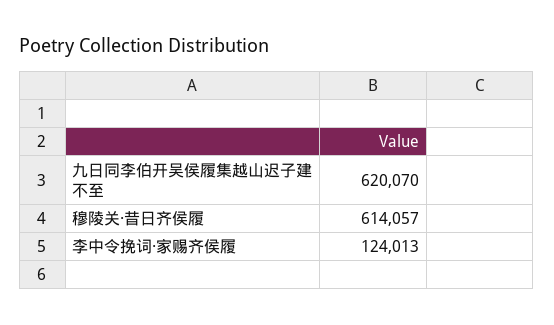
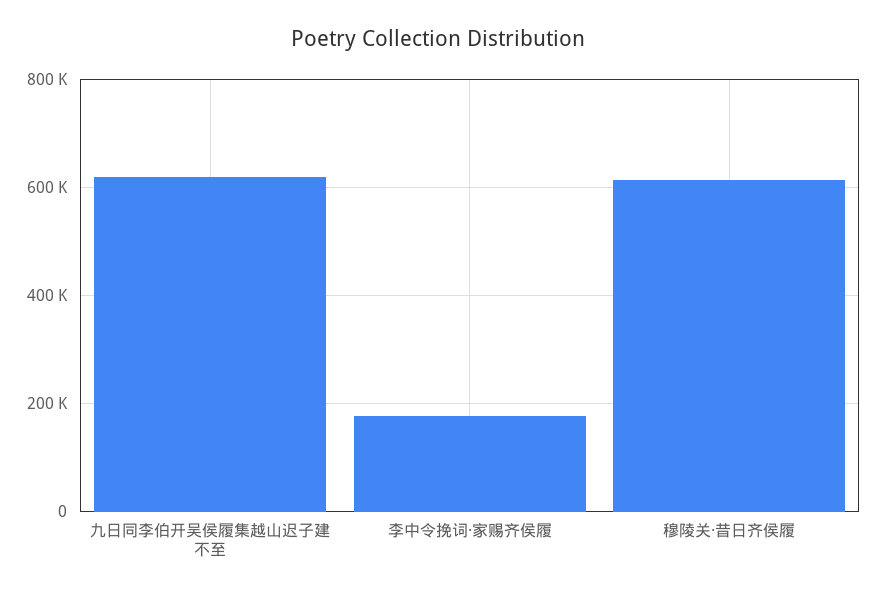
李中令挽词·家赐齐侯履: 124013 -> 180000

